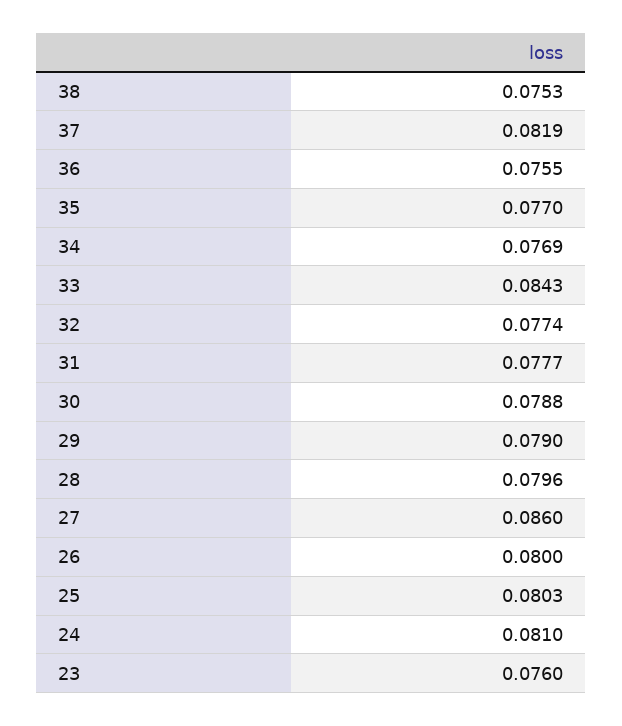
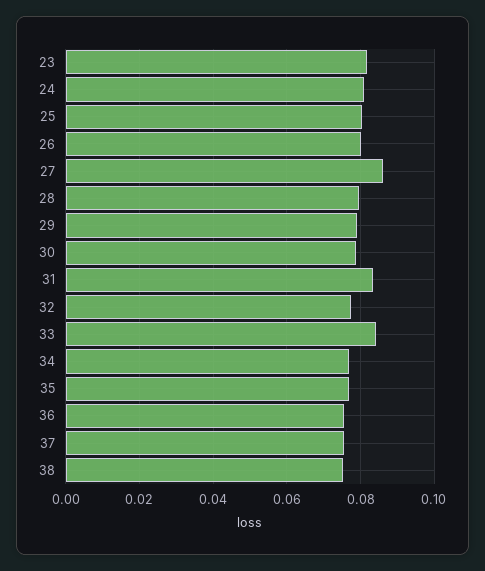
37: 0.0819 -> 0.076
31: 0.0777 -> 0.084
23: 0.076 -> 0.082

